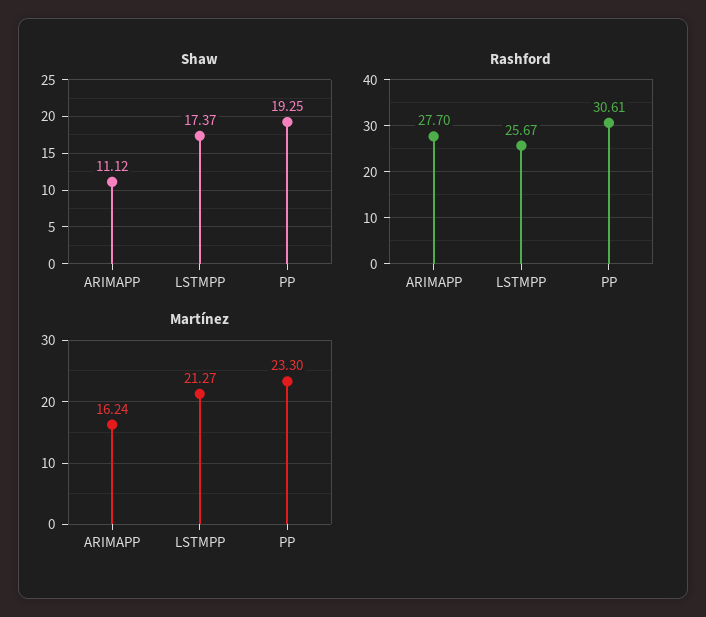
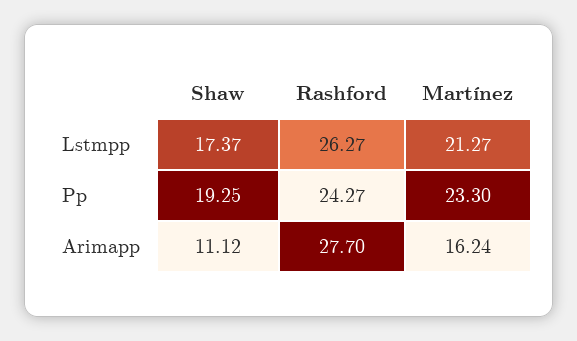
Rashford, LSTMPP: 25.67 -> 26.27
Rashford, PP: 30.61 -> 24.27

